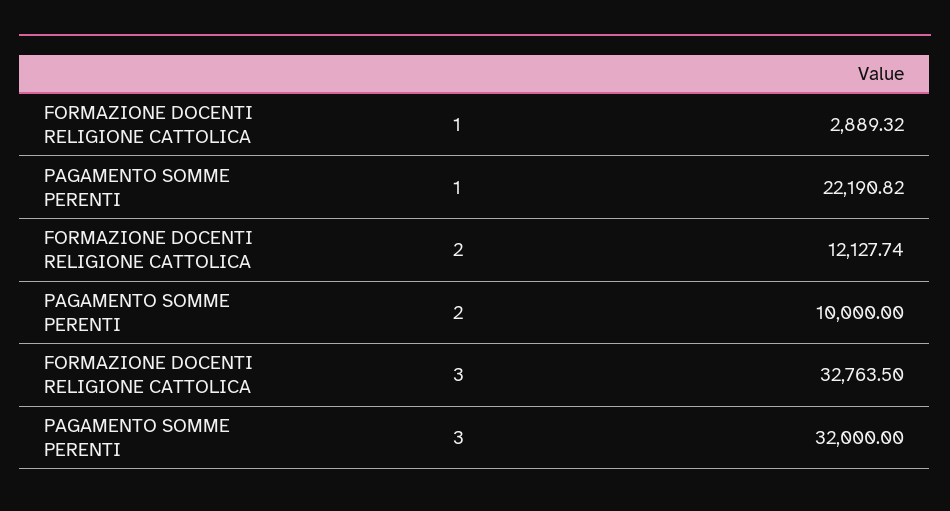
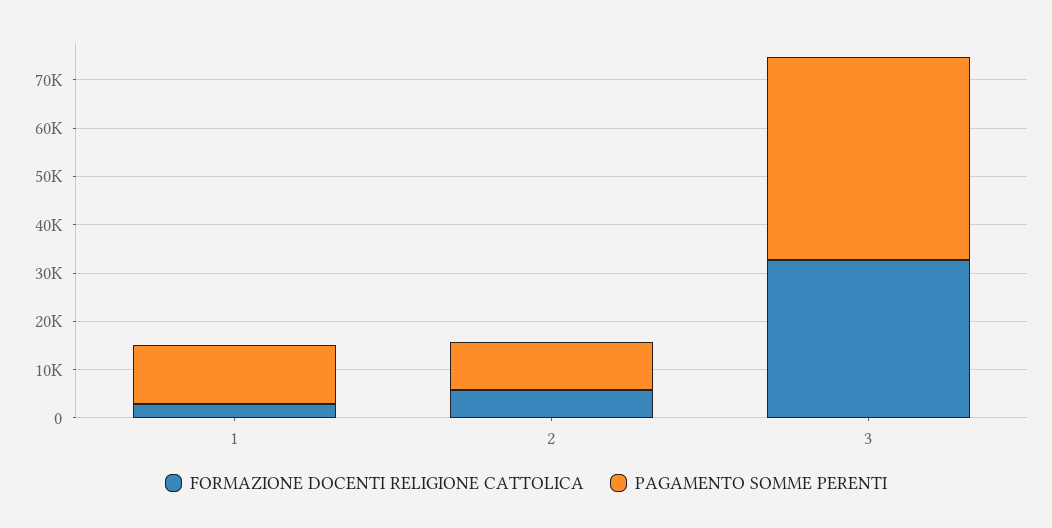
PAGAMENTO SOMME PERENTI, 1: 22190.82 -> 12000
FORMAZIONE DOCENTI RELIGIONE CATTOLICA, 2: 12127.74 -> 6000
PAGAMENTO SOMME PERENTI, 3: 32000 -> 42000

